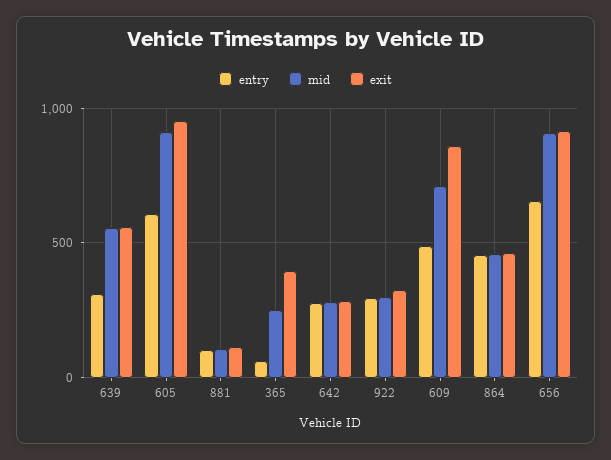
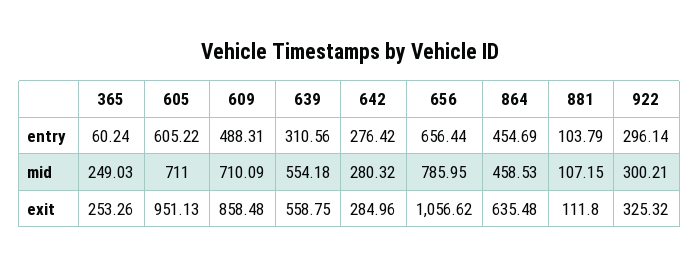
mid, 605: 900 -> 711
exit, 365: 400 -> 253.26
exit, 864: 450 -> 635.48
mid, 656: 900 -> 785.95
exit, 656: 900 -> 1056.62

